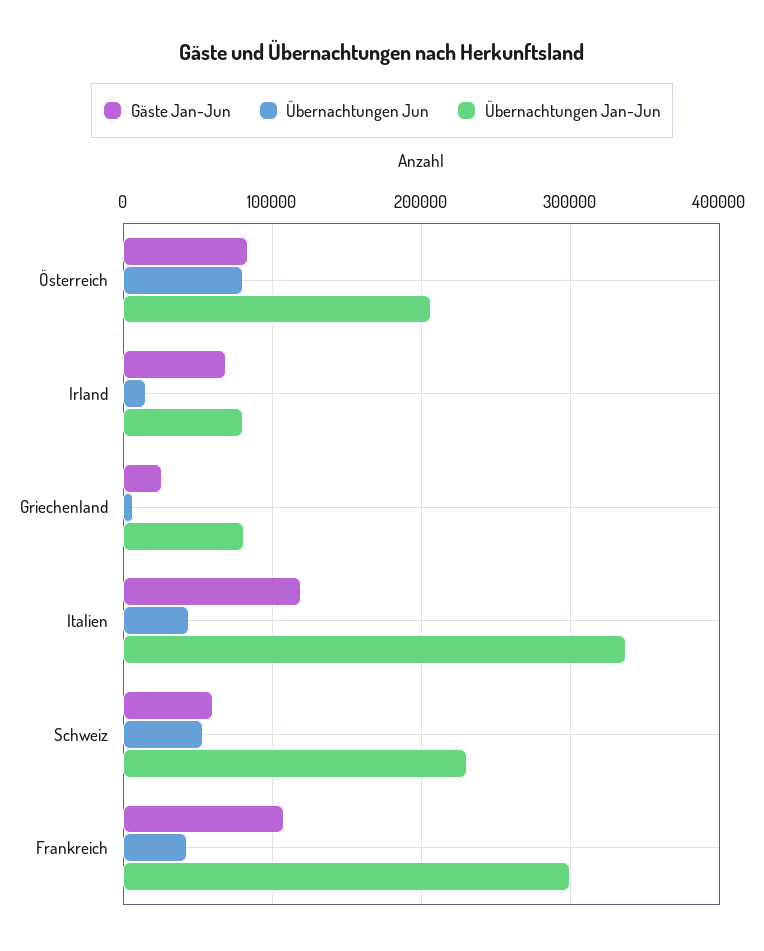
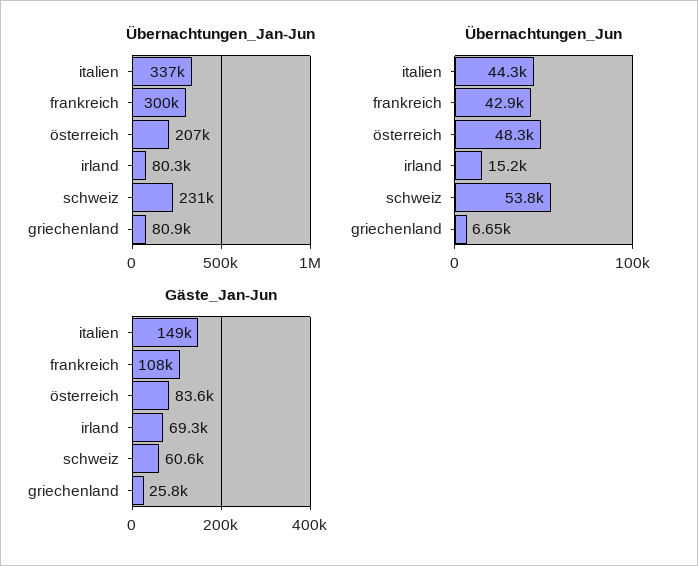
Übernachtungen Jun, Österreich: 80000 -> 48300
Gäste Jan-Jun, Italien: 120000 -> 149000

